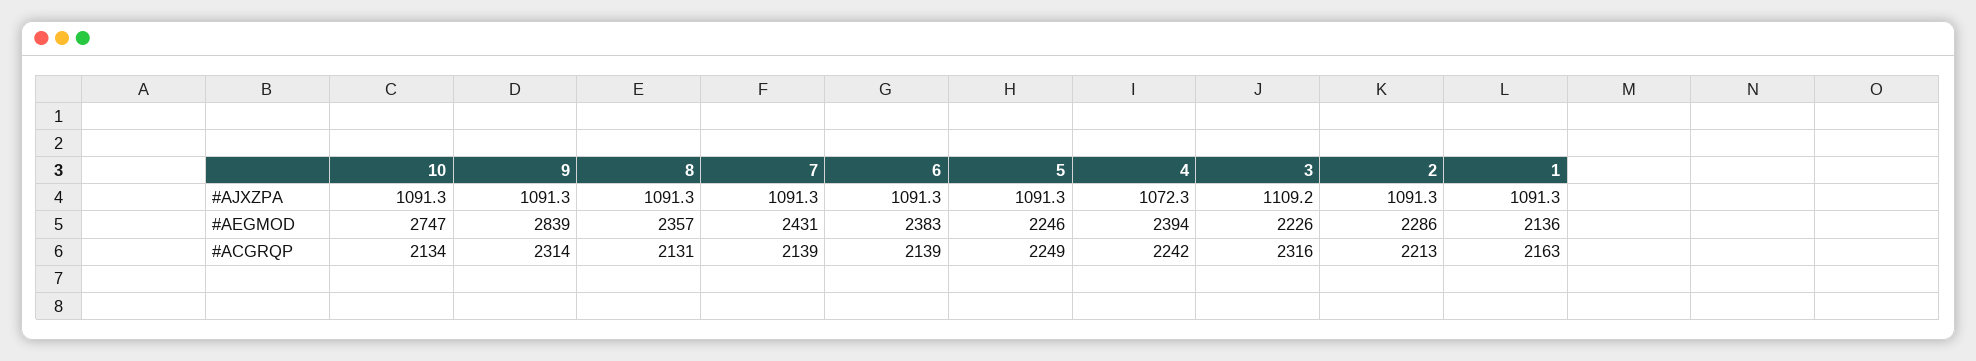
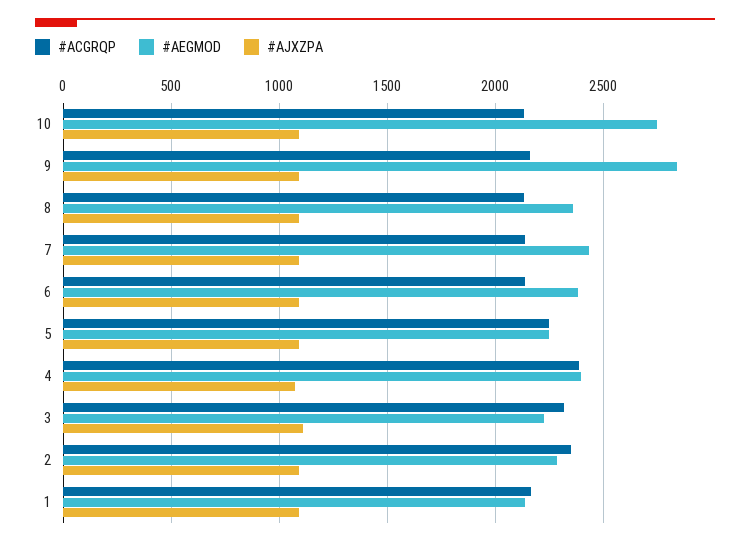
#ACGRQP, 9: 2314 -> 2150
#ACGRQP, 4: 2242 -> 2400
#ACGRQP, 2: 2213 -> 2350

